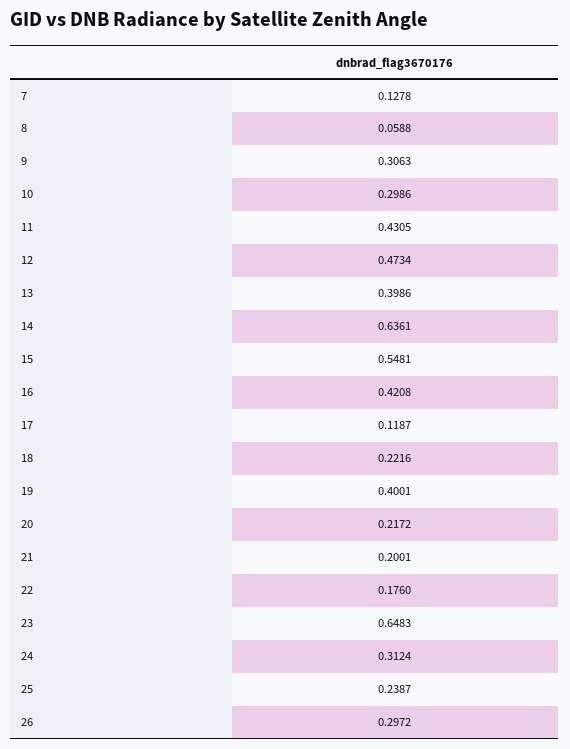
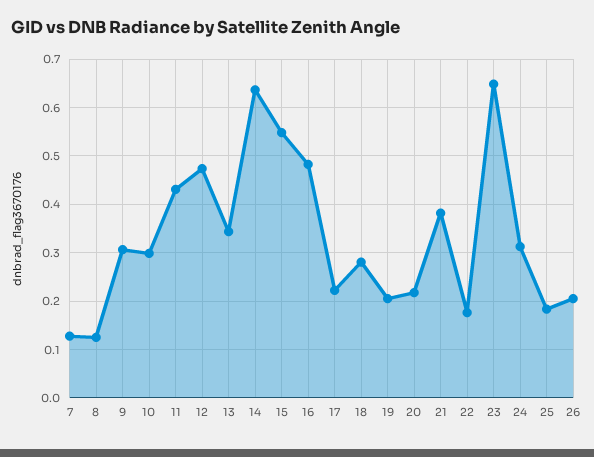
8: 0.0588 -> 0.12
13: 0.3986 -> 0.34
16: 0.4208 -> 0.48
17: 0.1187 -> 0.22
18: 0.2216 -> 0.28
19: 0.4001 -> 0.2
21: 0.2001 -> 0.38
25: 0.2387 -> 0.18
26: 0.2972 -> 0.2

